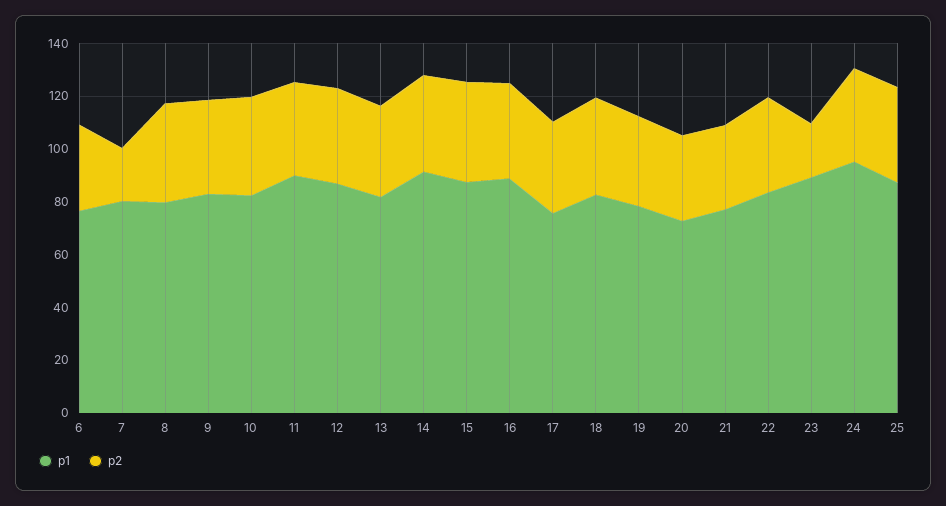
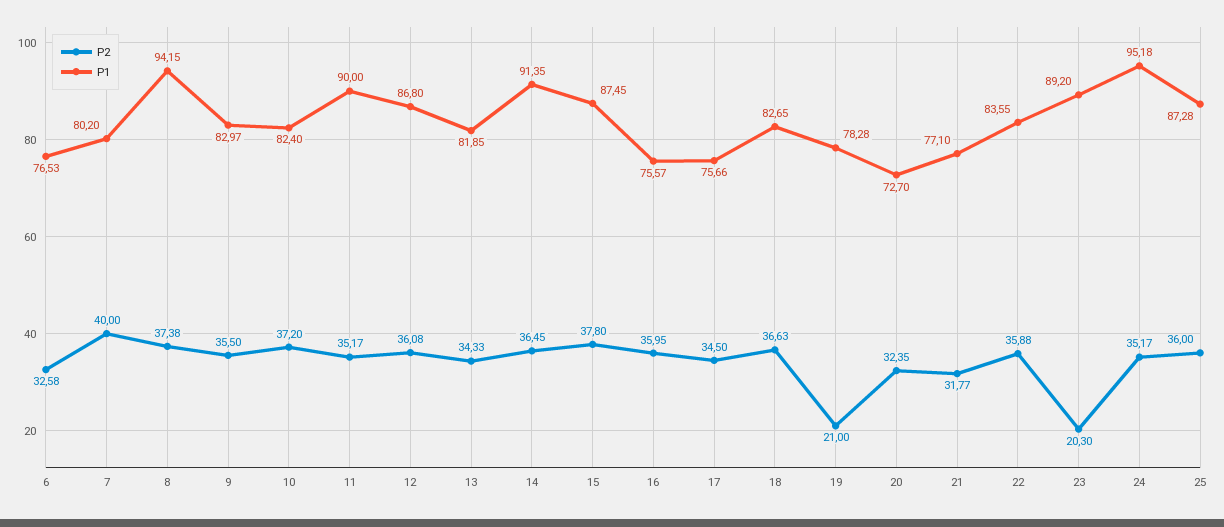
p2, 7: 20 -> 40
p1, 8: 80 -> 94.15
p1, 16: 90 -> 75.57
p2, 19: 35 -> 21

